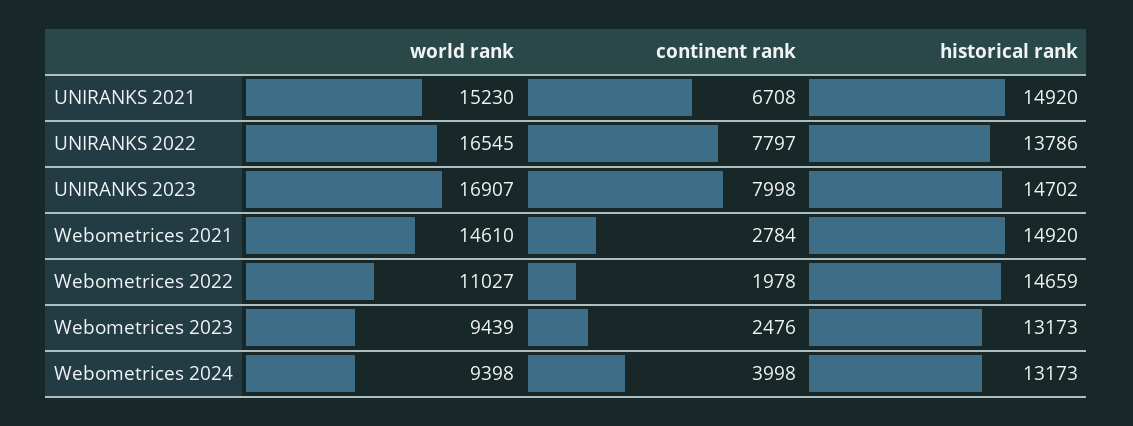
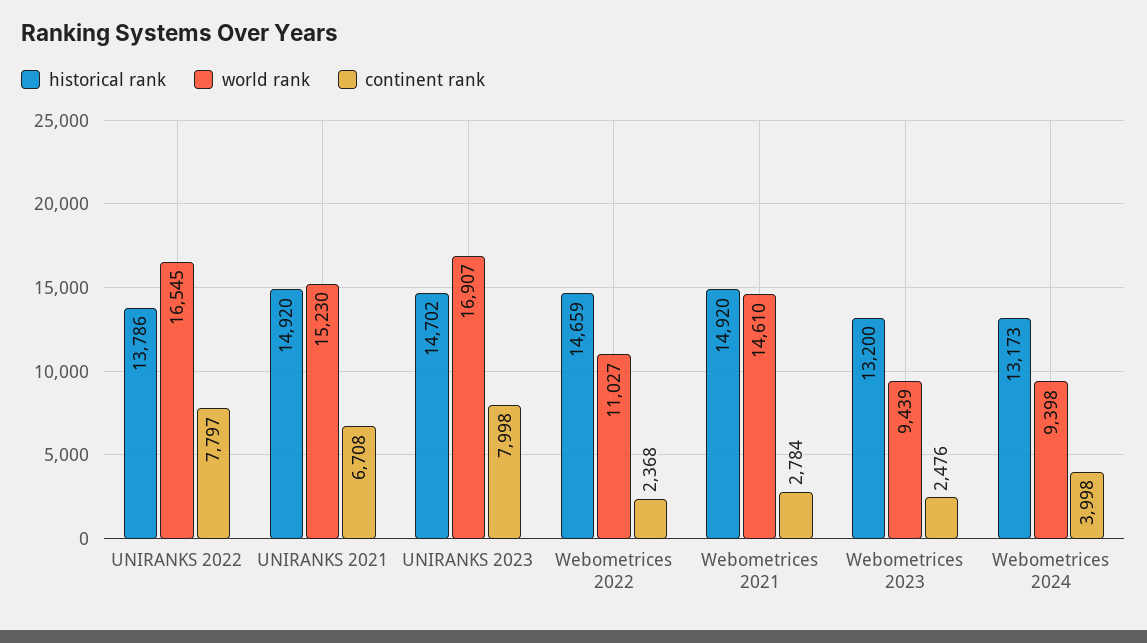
continent rank, Webometrices 2022: 1978 -> 2368
historical rank, Webometrices 2023: 13173 -> 13200

